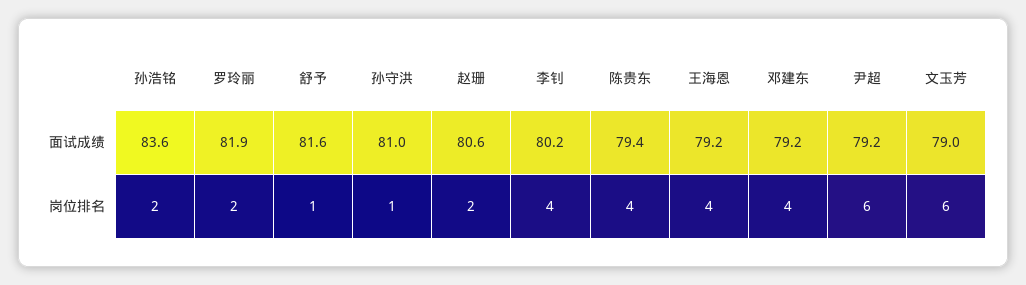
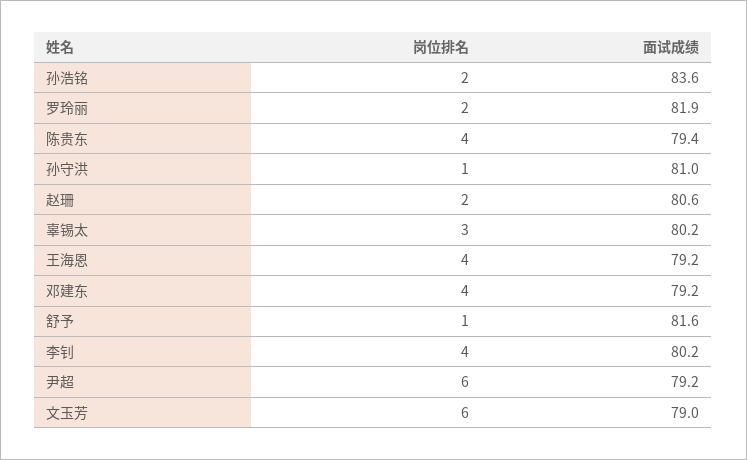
辜锡太, 岗位排名: none -> 3
辜锡太, 面试成绩: none -> 80.2

